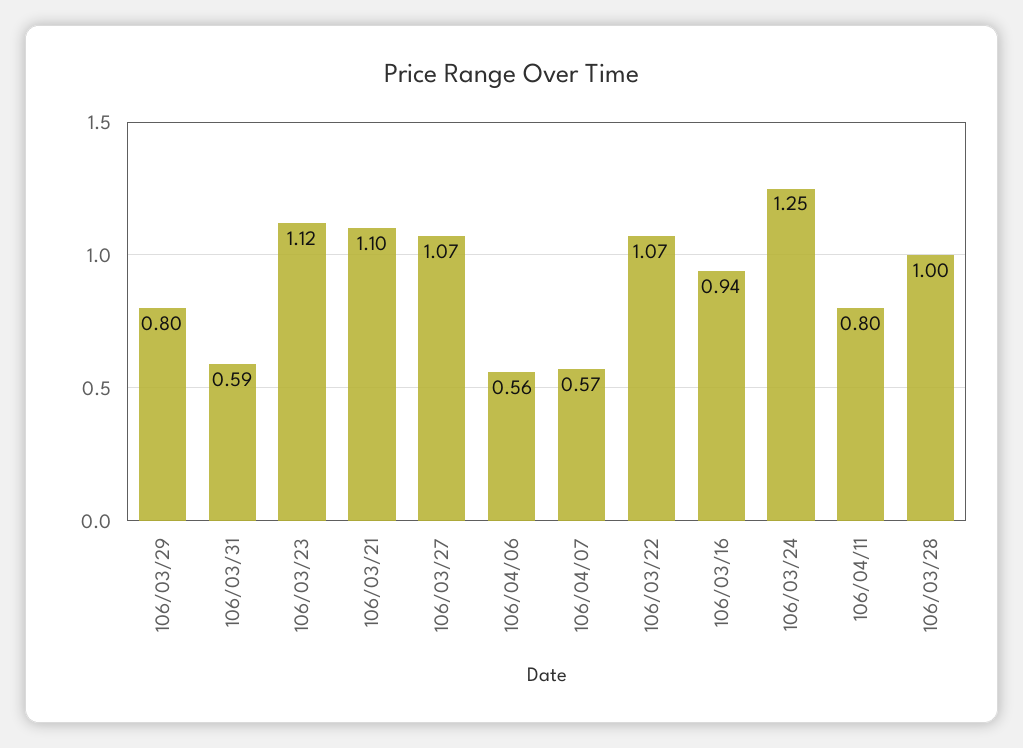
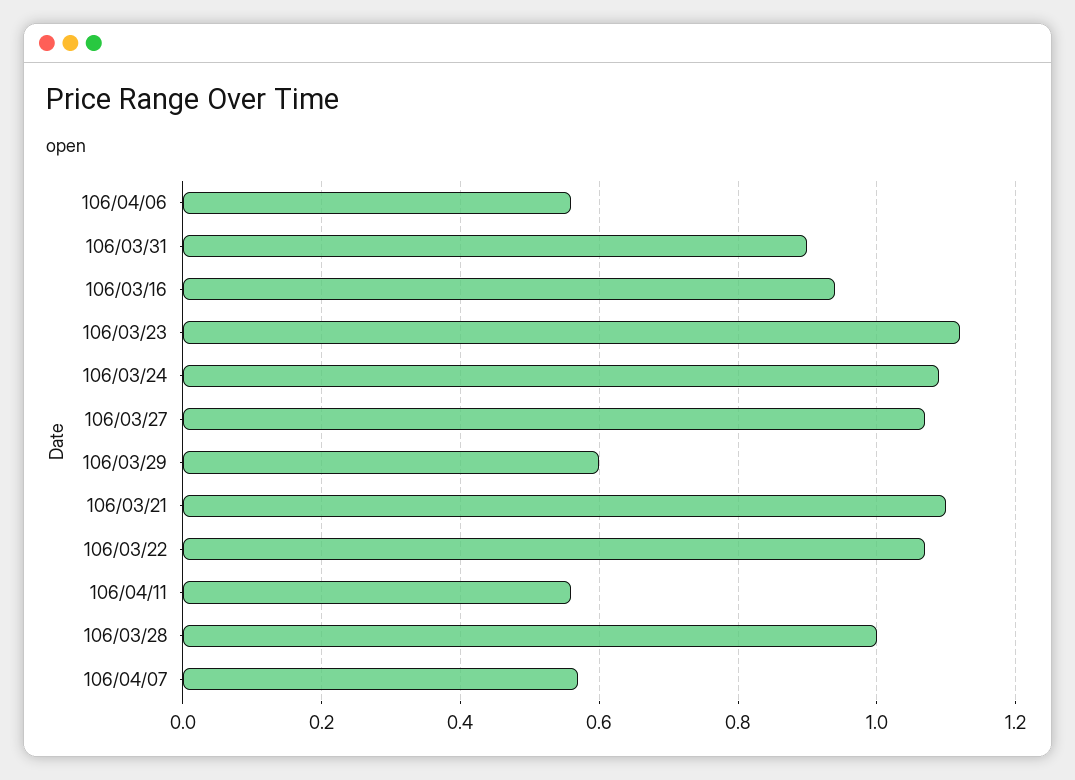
106/03/29: 0.8 -> 0.6
106/03/31: 0.59 -> 0.9
106/03/24: 1.25 -> 1.1
106/04/11: 0.8 -> 0.55

